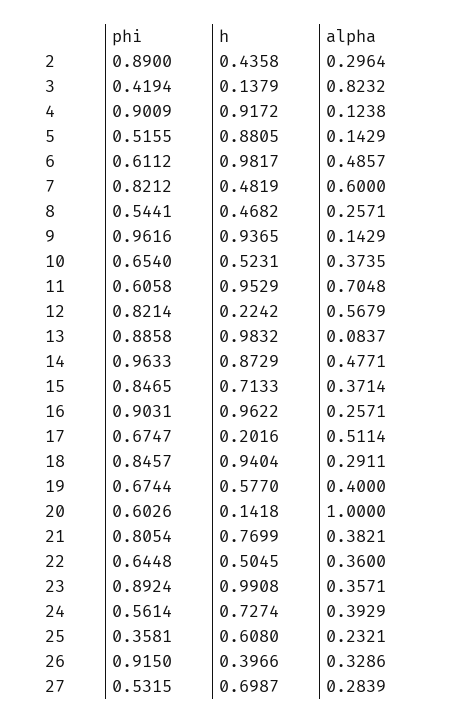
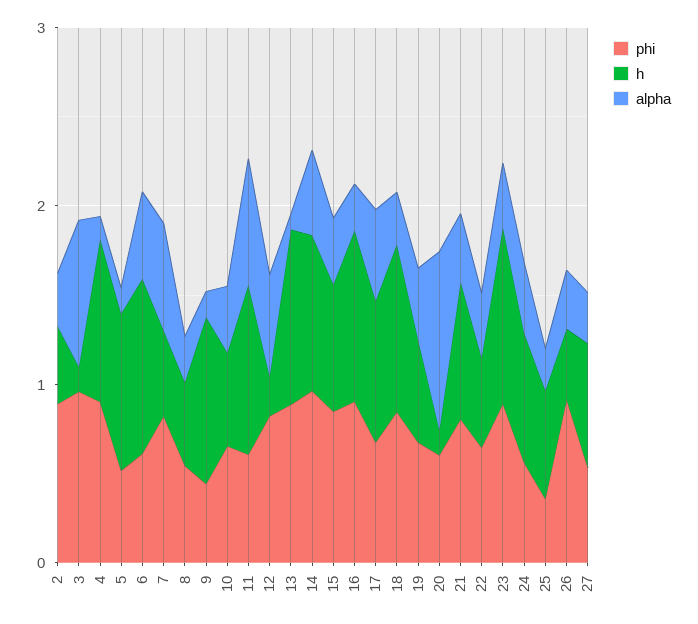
phi, 3: 0.4194 -> 1
phi, 9: 0.9616 -> 0.4
h, 17: 0.2016 -> 0.8

